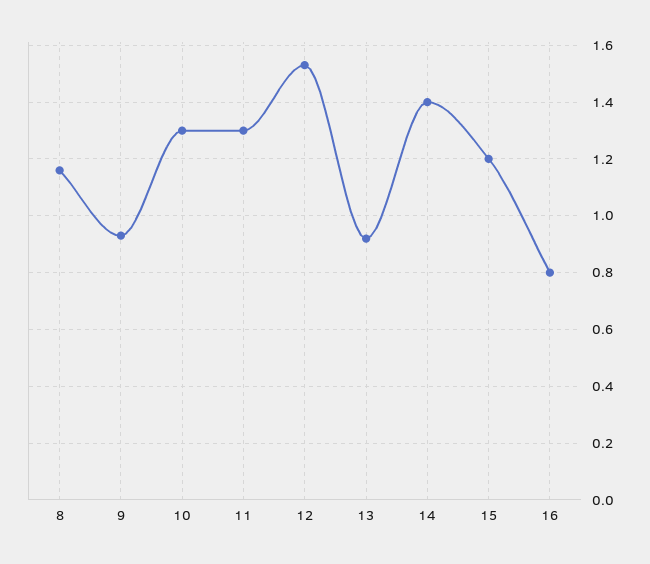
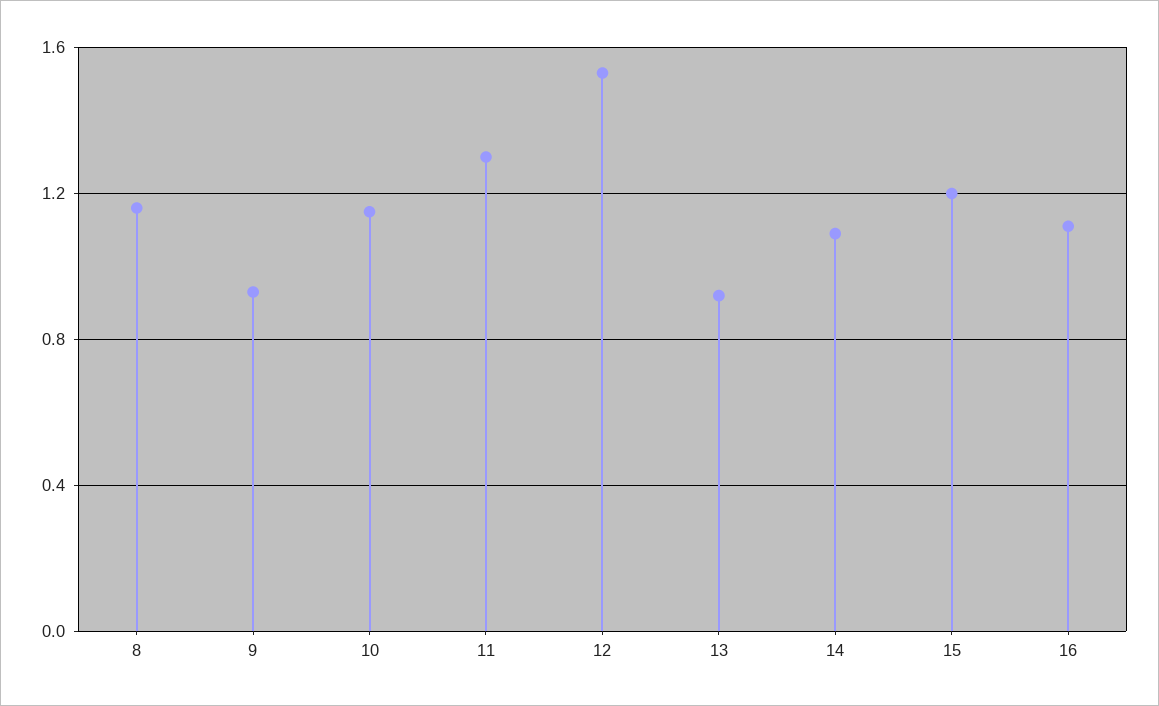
10: 1.3 -> 1.15
14: 1.4 -> 1.1
16: 0.8 -> 1.1

